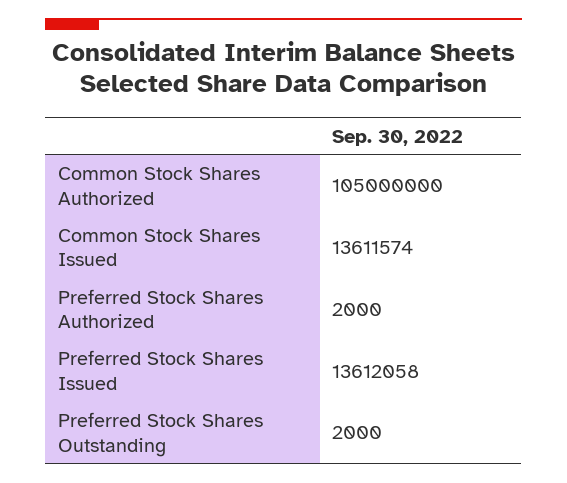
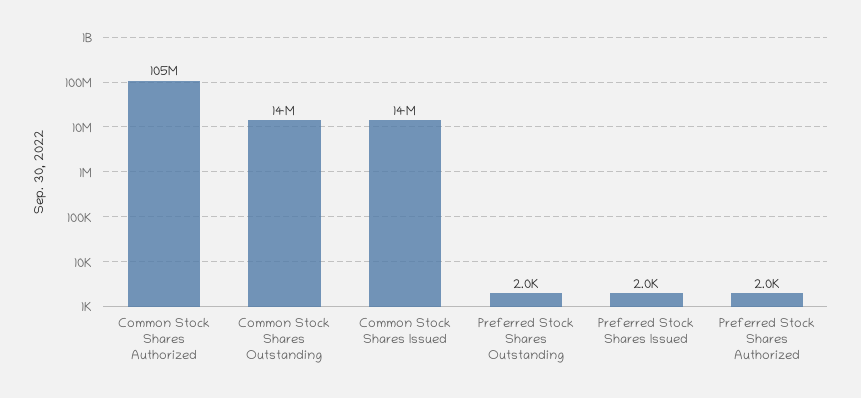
Preferred Stock Shares Issued: 13612058 -> 2000
Common Stock Shares Outstanding: none -> 14000000

